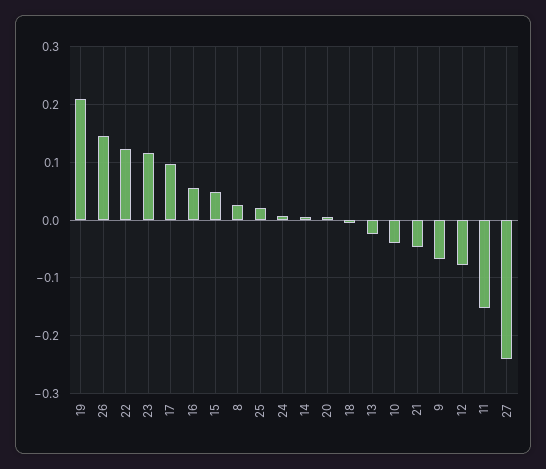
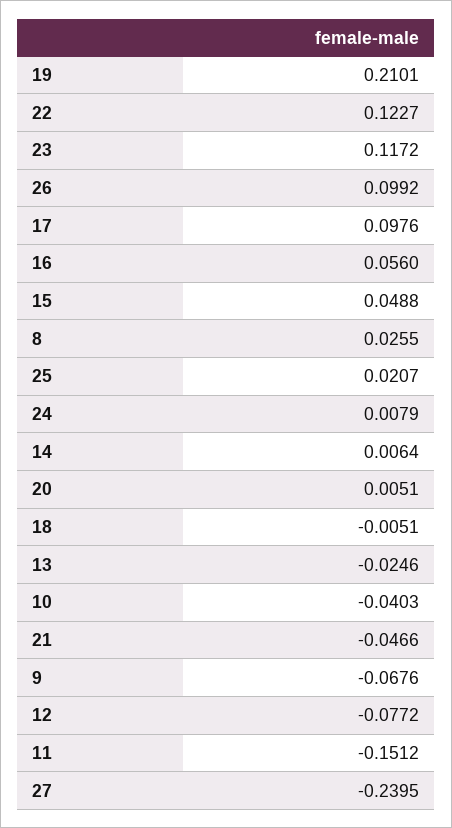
26: 0.14 -> 0.0992

